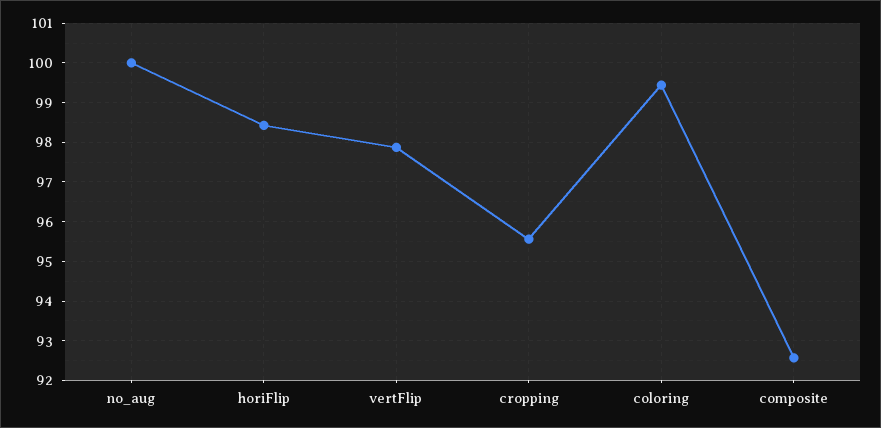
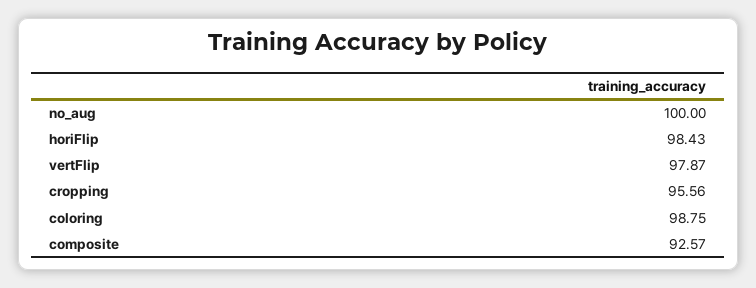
coloring: 99.4 -> 98.75

